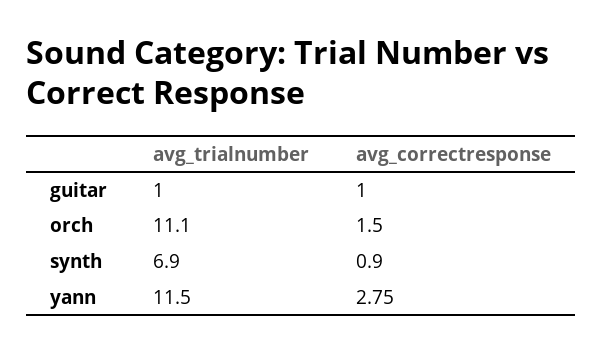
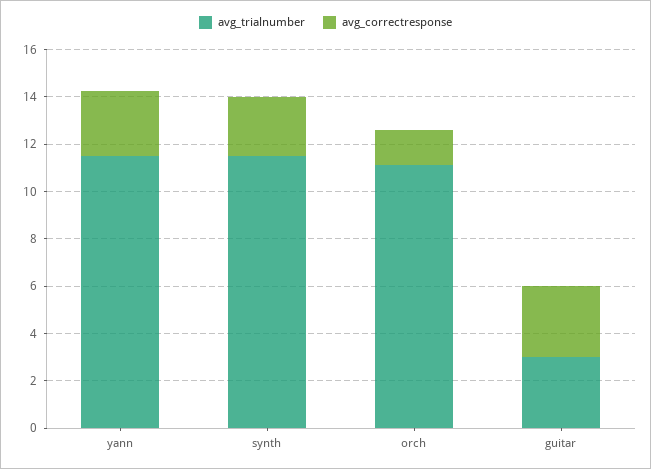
avg_trialnumber, guitar: 1 -> 3
avg_correctresponse, guitar: 1 -> 3
avg_trialnumber, synth: 6.9 -> 11.5
avg_correctresponse, synth: 0.9 -> 2.5

